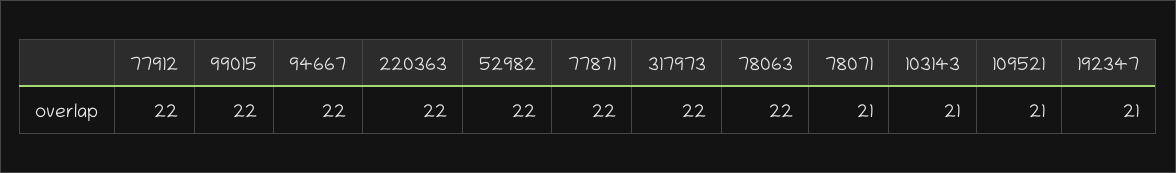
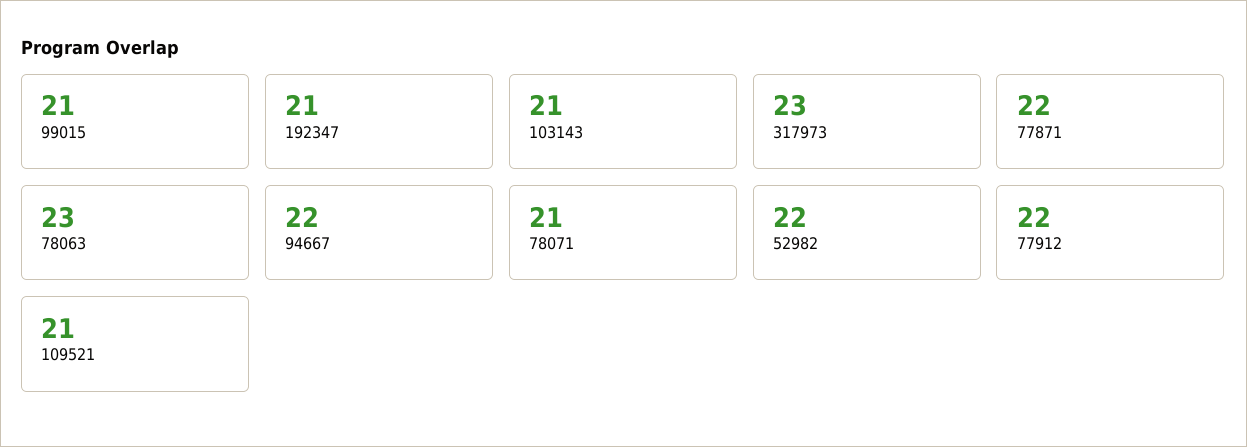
99015: 22 -> 21
220363: 22 -> none
317973: 22 -> 23
78063: 22 -> 23

